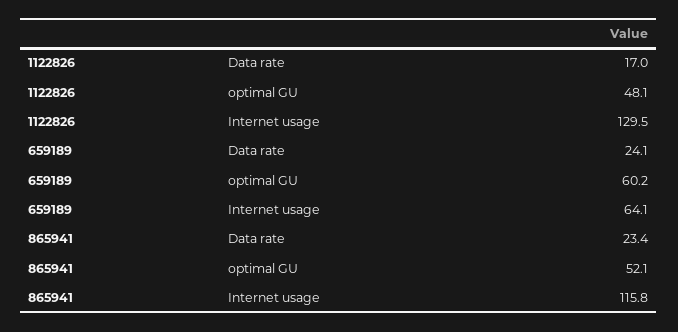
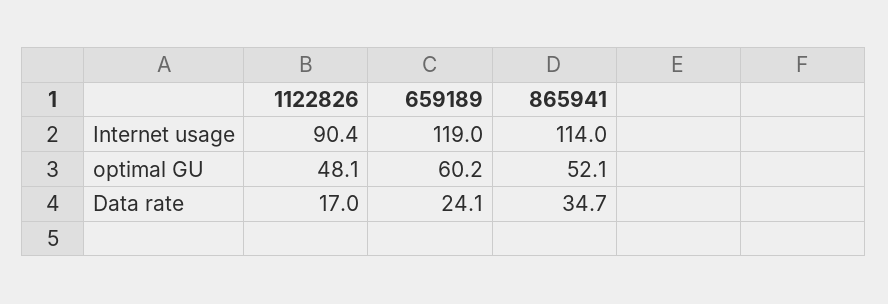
1122826, Internet usage: 129.5 -> 90.4
659189, Internet usage: 64.1 -> 119
865941, Data rate: 23.4 -> 34.7
865941, Internet usage: 115.8 -> 114

